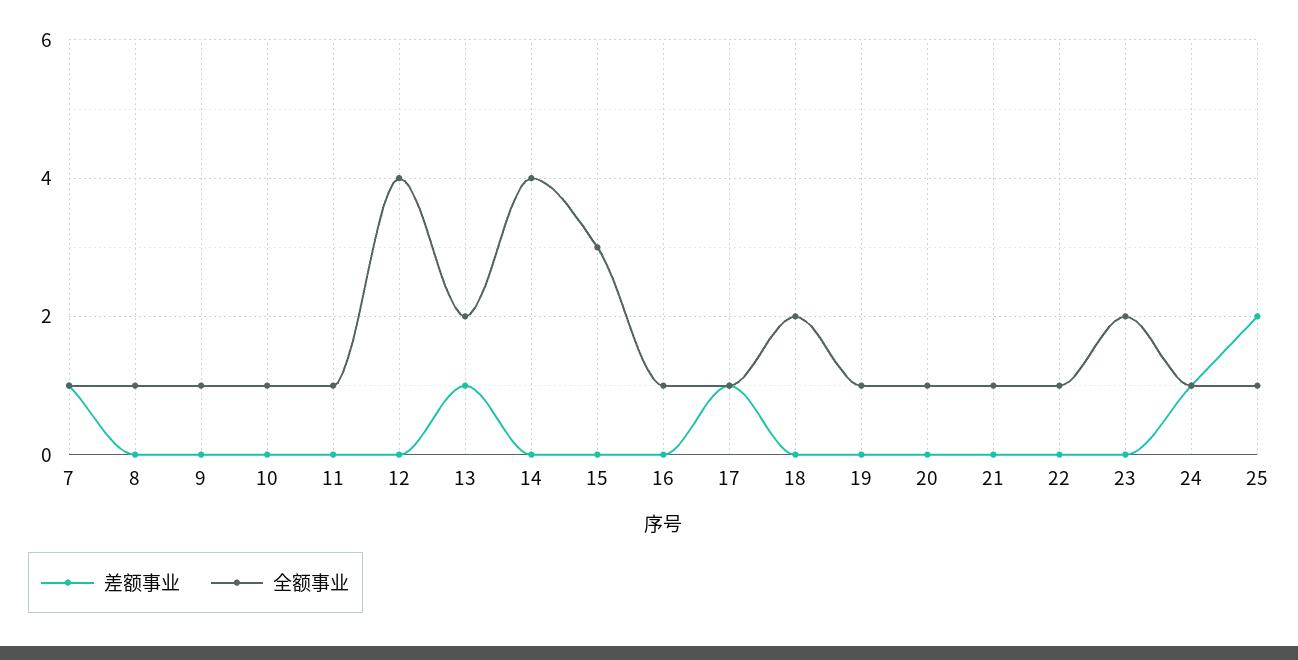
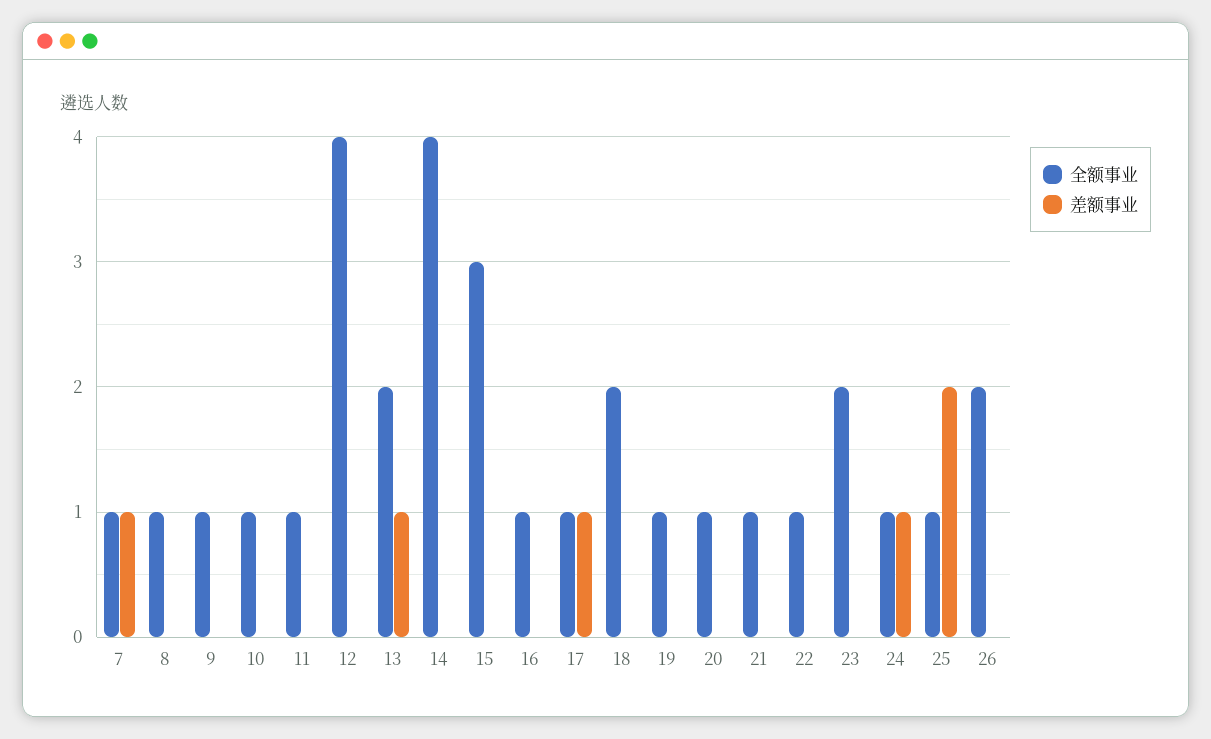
全额事业, 26: none -> 2
差额事业, 26: none -> 0

